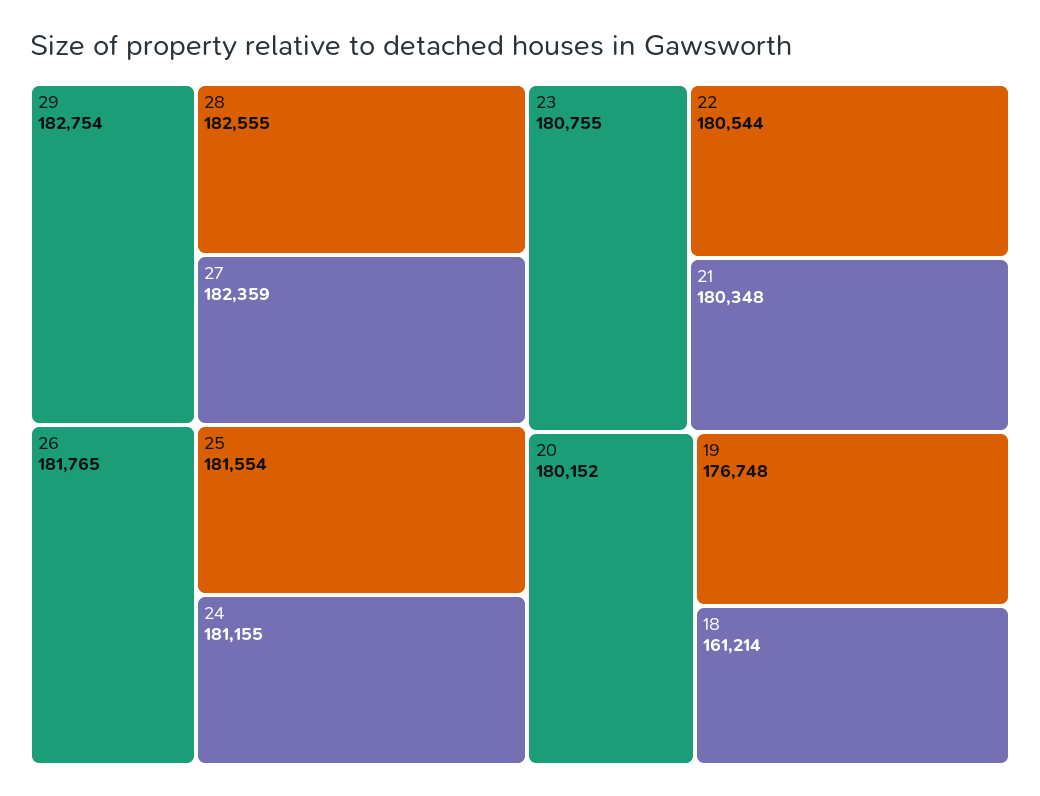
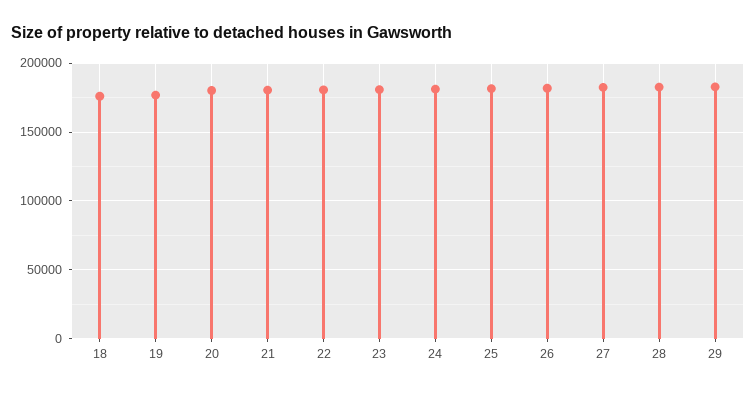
18: 161214 -> 175000

